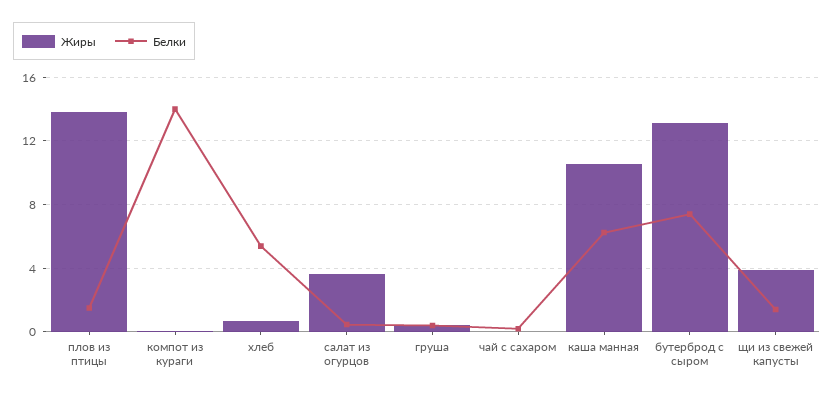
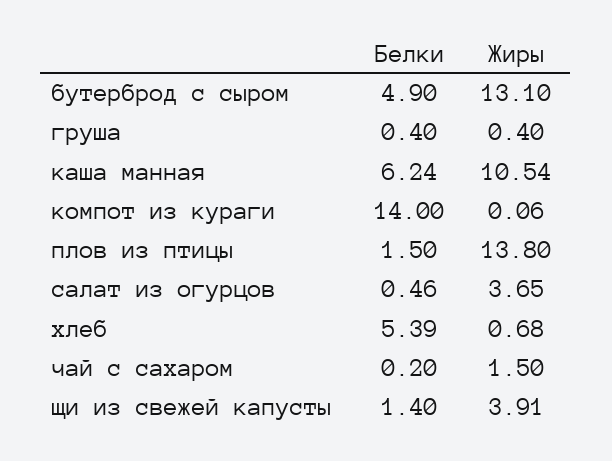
Жиры, чай с сахаром: 0 -> 1.5
Белки, бутерброд с сыром: 7.5 -> 4.9

